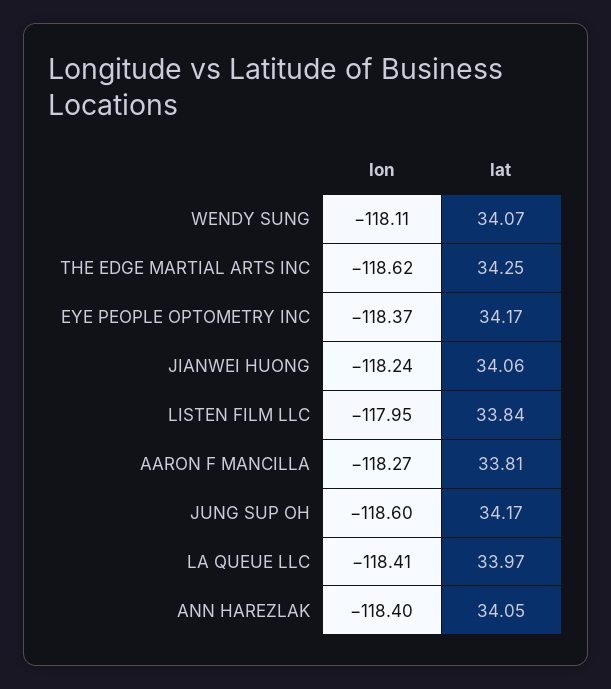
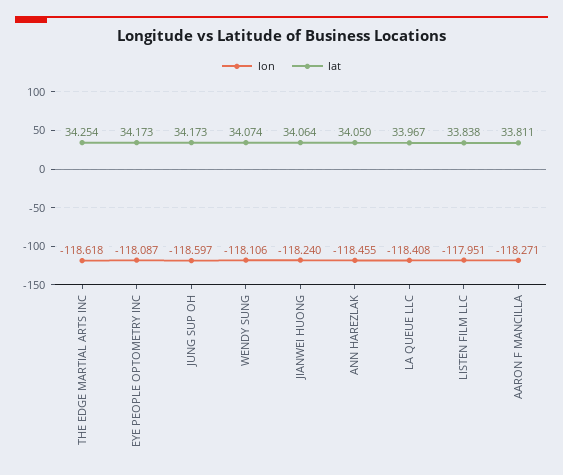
lon, EYE PEOPLE OPTOMETRY INC: -118.37 -> -118.087
lon, ANN HAREZLAK: -118.4 -> -118.455

